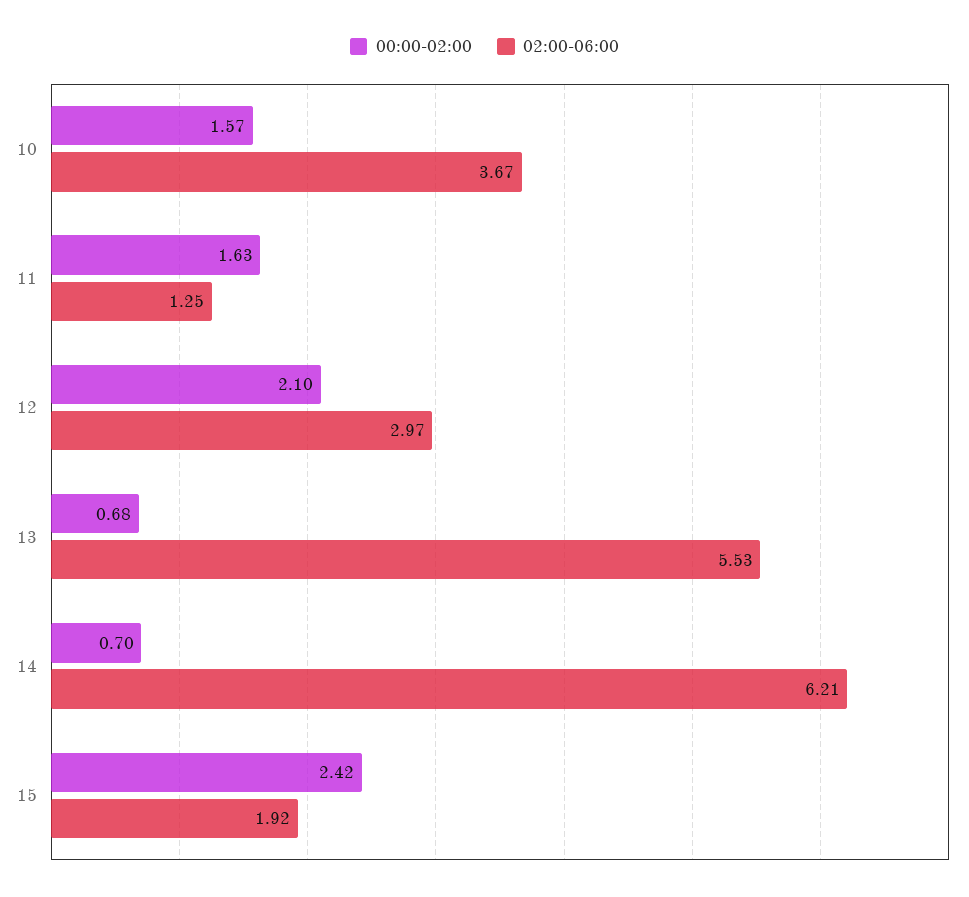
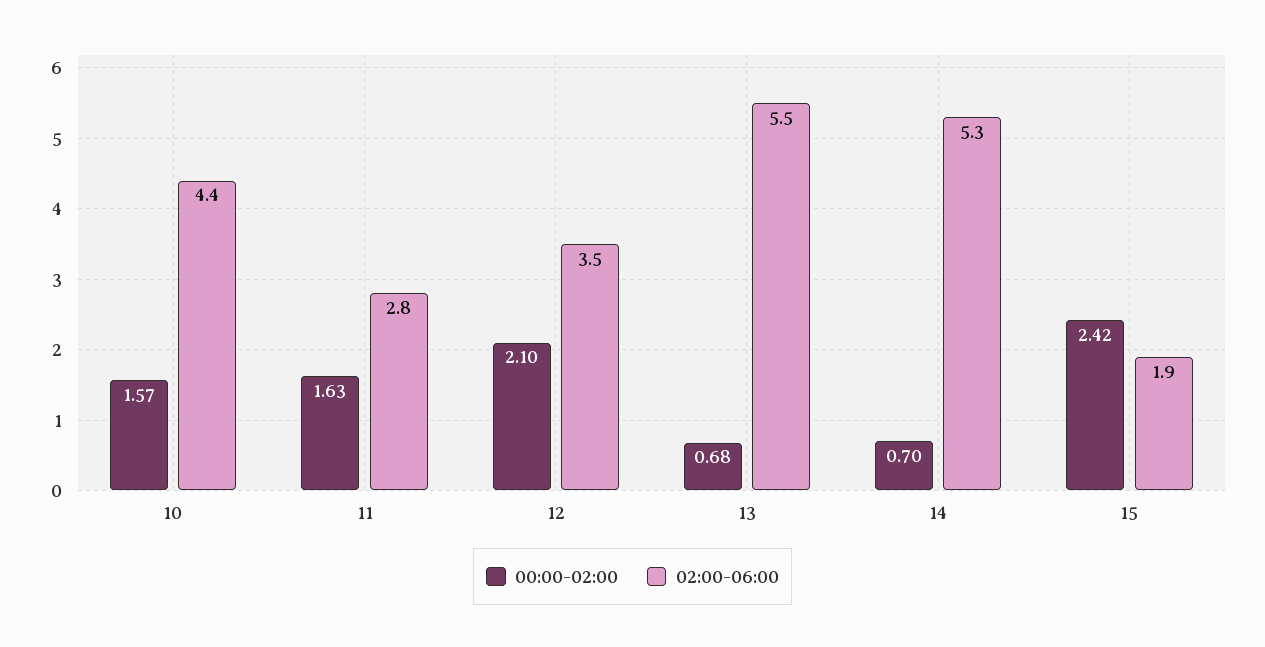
02:00-06:00, 10: 3.67 -> 4.4
02:00-06:00, 11: 1.25 -> 2.8
02:00-06:00, 12: 2.97 -> 3.5
02:00-06:00, 14: 6.21 -> 5.3

